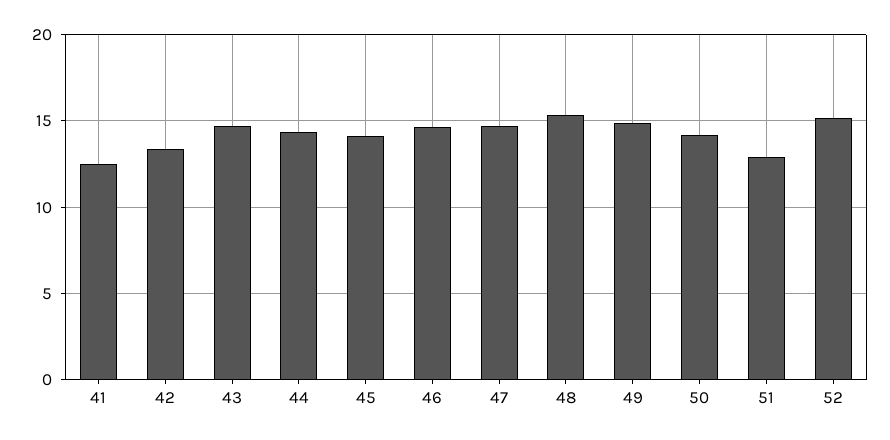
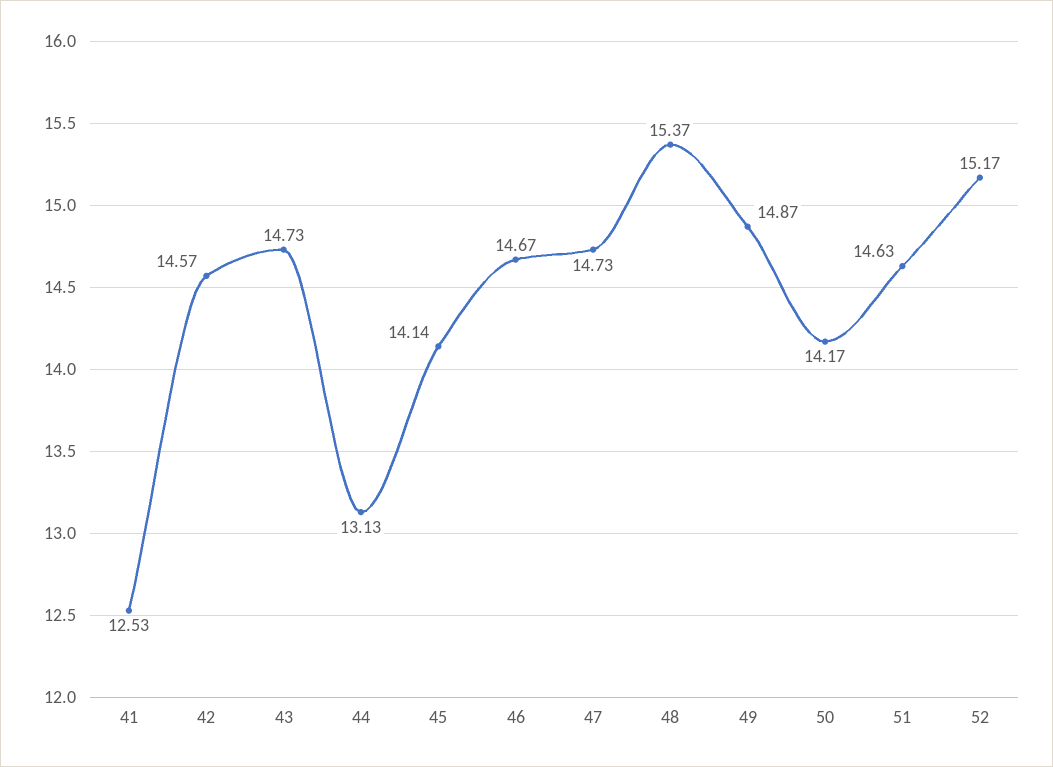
42: 13.5 -> 14.57
44: 14.5 -> 13.13
51: 13 -> 14.63

